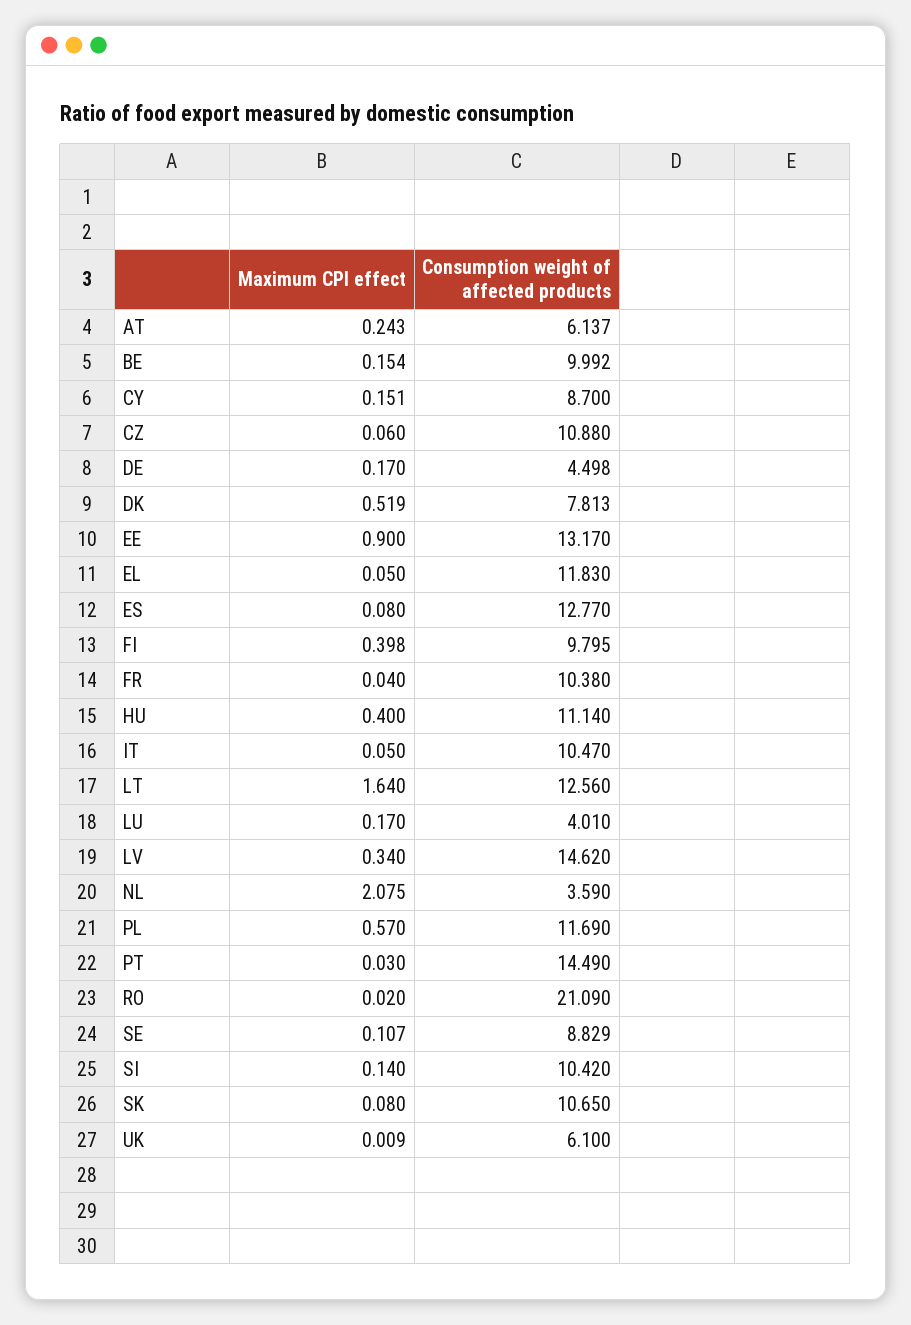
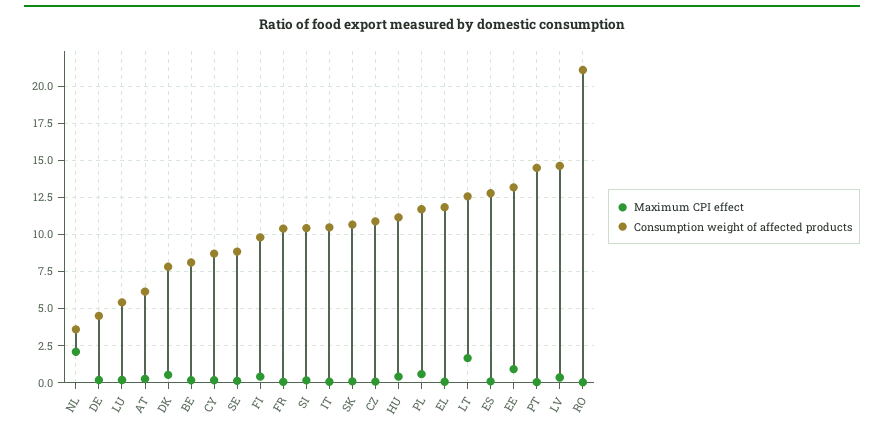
Consumption weight of affected products, BE: 9.992 -> 8
Consumption weight of affected products, LU: 4.01 -> 5.5
Maximum CPI effect, UK: 0.009 -> none
Consumption weight of affected products, UK: 6.1 -> none

